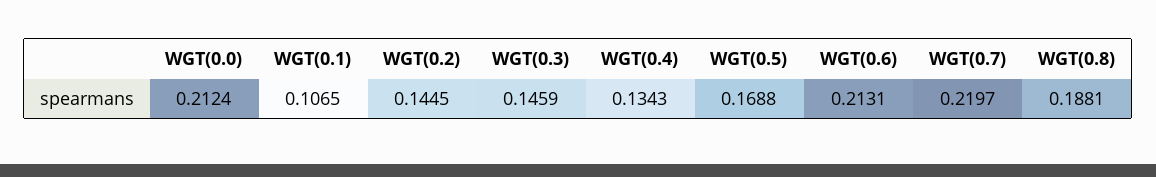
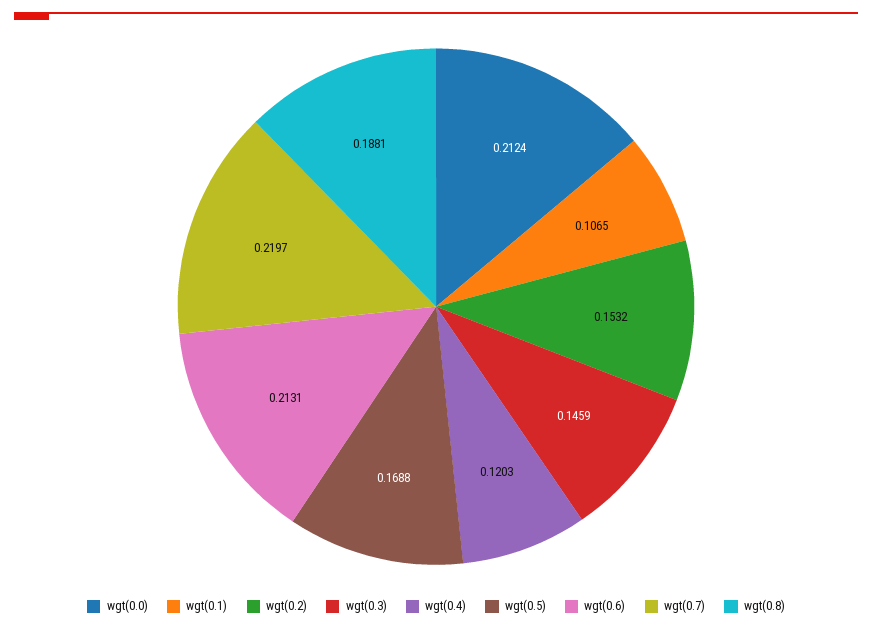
WGT(0.2): 0.1445 -> 0.1532
WGT(0.4): 0.1343 -> 0.1203

